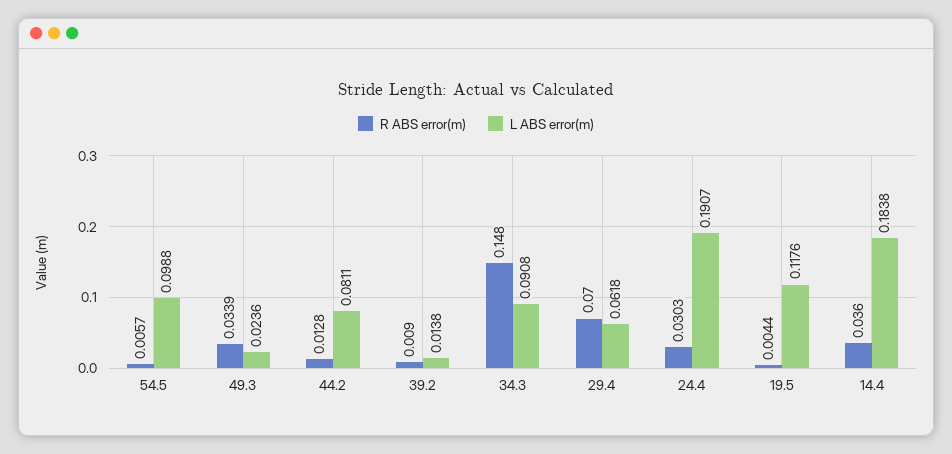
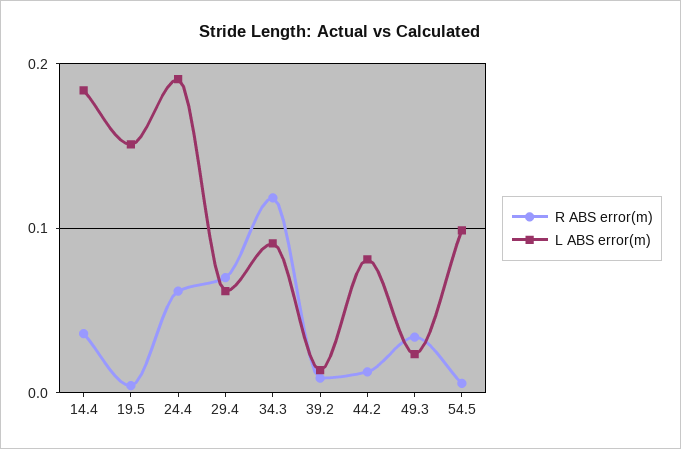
R ABS error(m), 34.3: 0.148 -> 0.12
R ABS error(m), 24.4: 0.0303 -> 0.06
L ABS error(m), 19.5: 0.1176 -> 0.15

